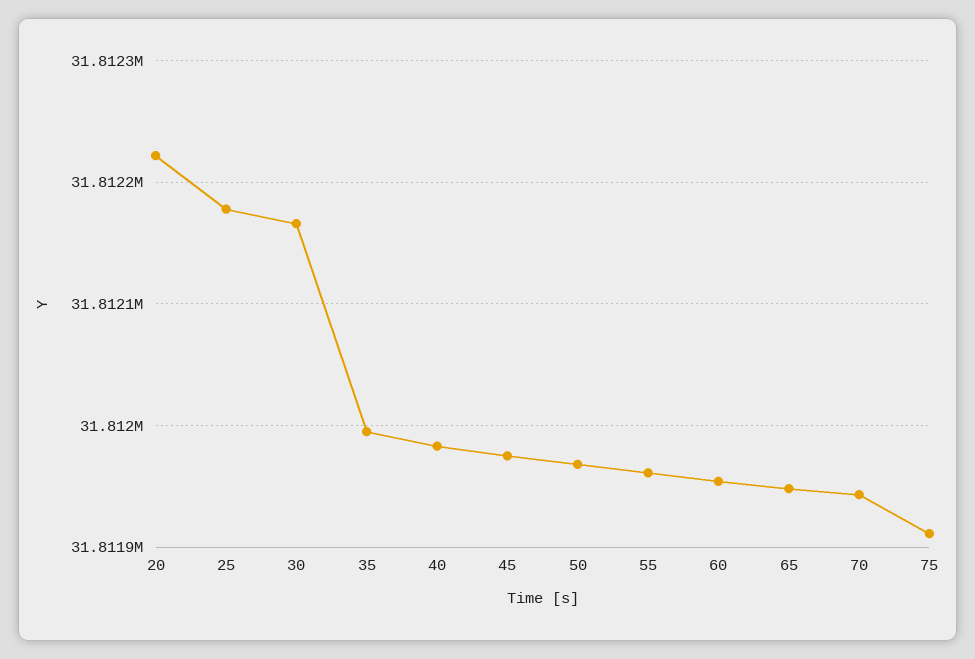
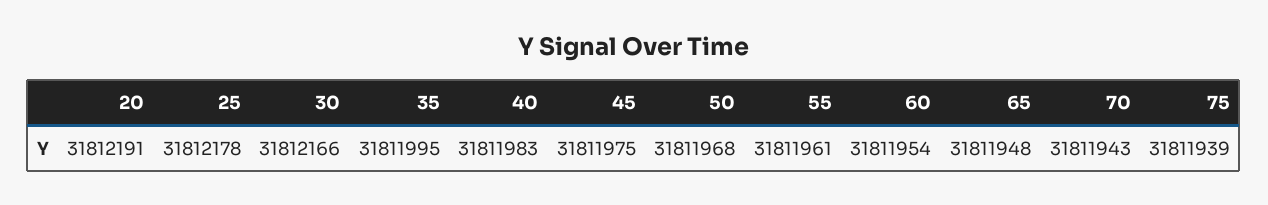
20: 31812220 -> 31812191
75: 31811910 -> 31811939

